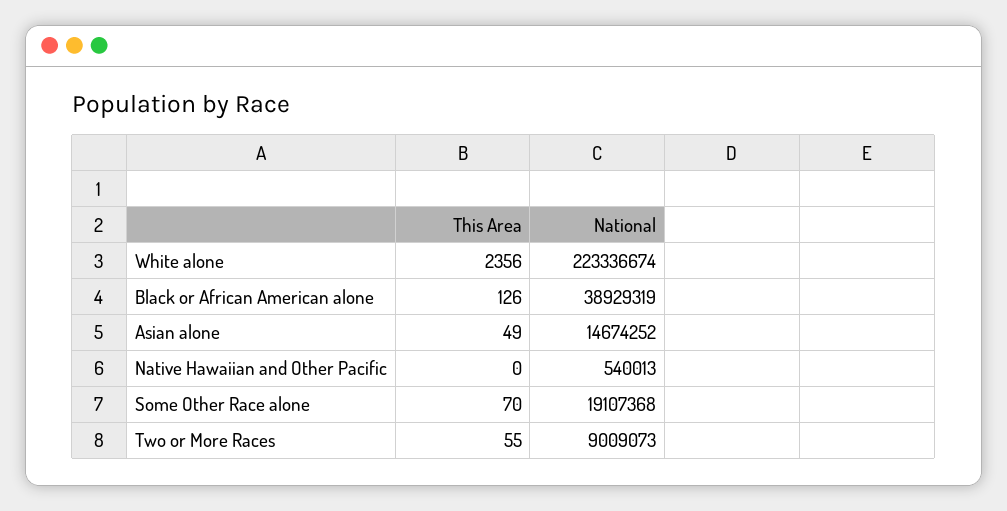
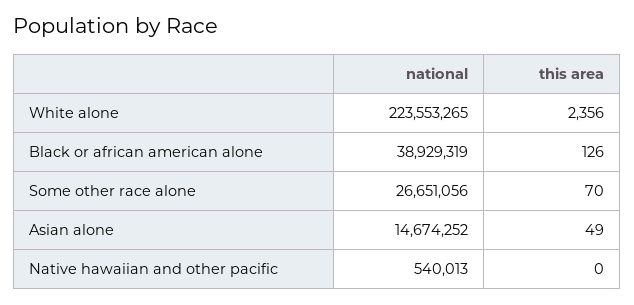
National, White alone: 223336674 -> 223553265
National, Some Other Race alone: 19107368 -> 26651056
This Area, Two or More Races: 55 -> none
National, Two or More Races: 9009073 -> none

